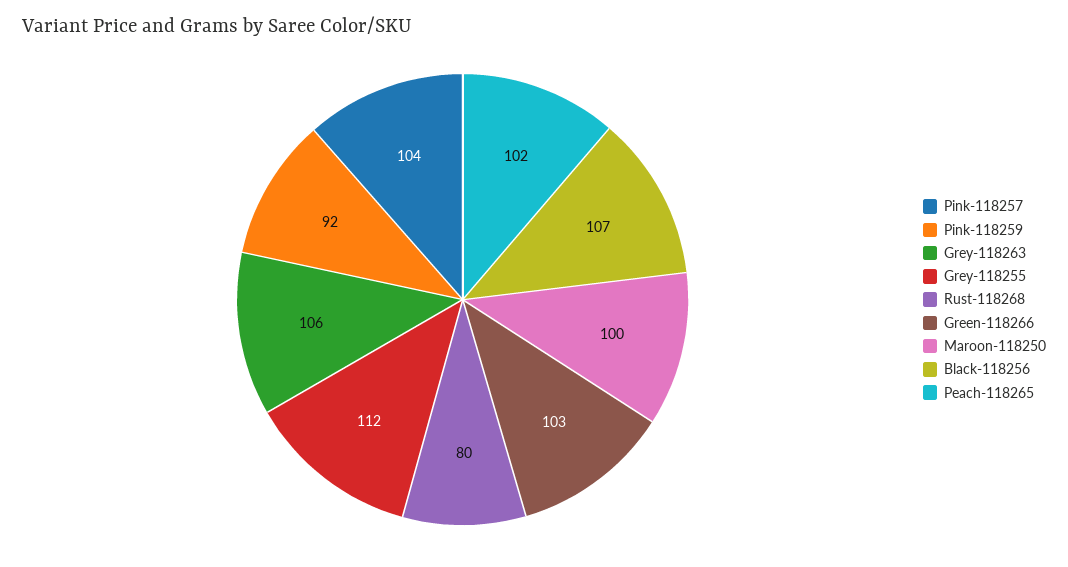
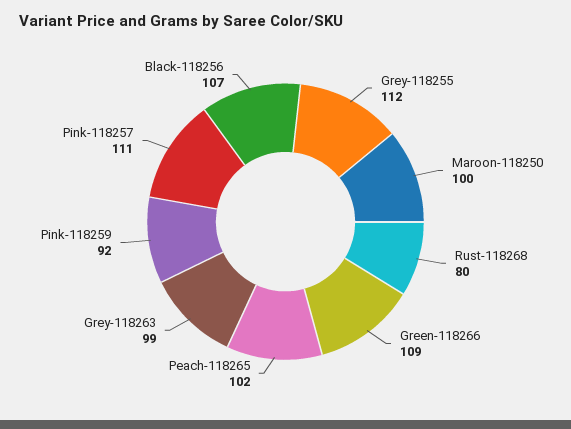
Pink-118257: 104 -> 111
Grey-118263: 106 -> 99
Green-118266: 103 -> 109

